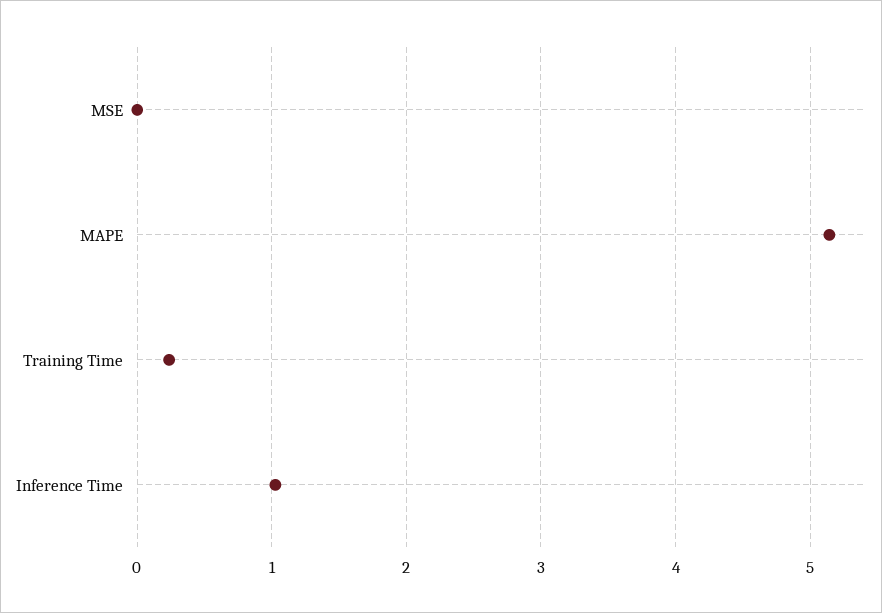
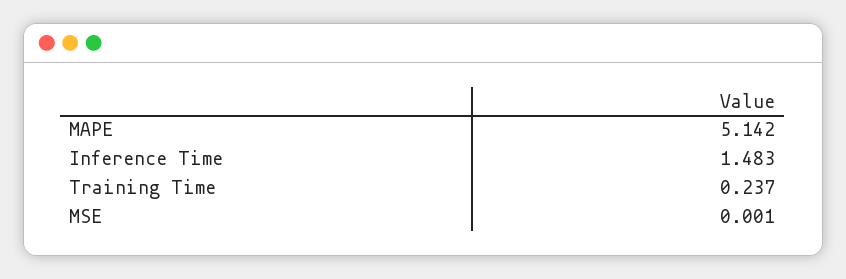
Inference Time: 1 -> 1.483

